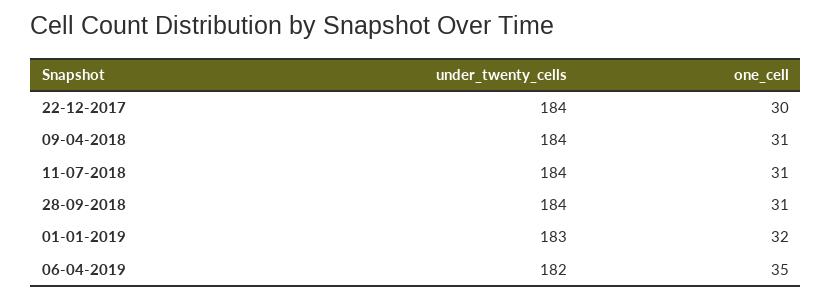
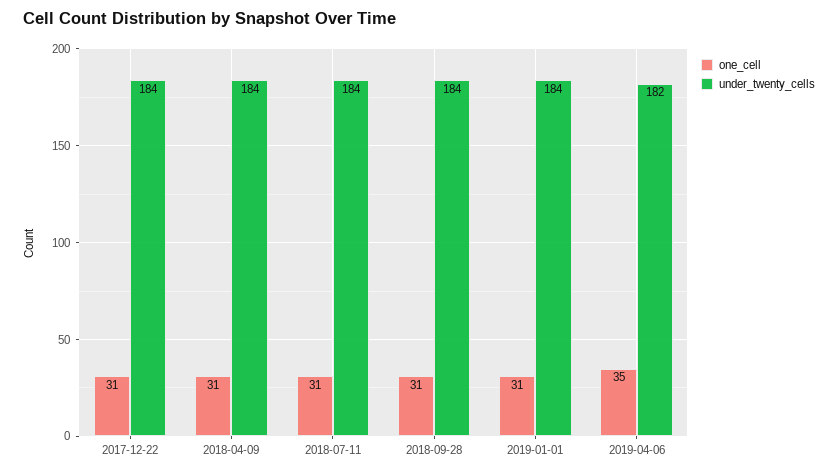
one_cell, 22-12-2017: 30 -> 31
under_twenty_cells, 01-01-2019: 183 -> 184
one_cell, 01-01-2019: 32 -> 31

